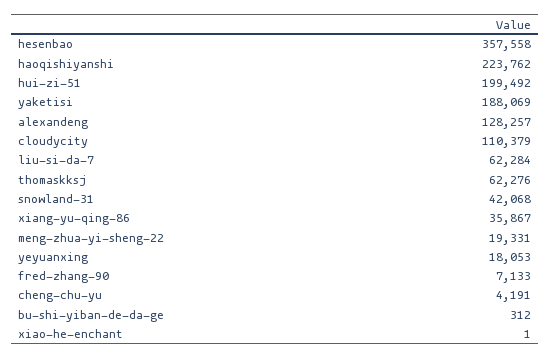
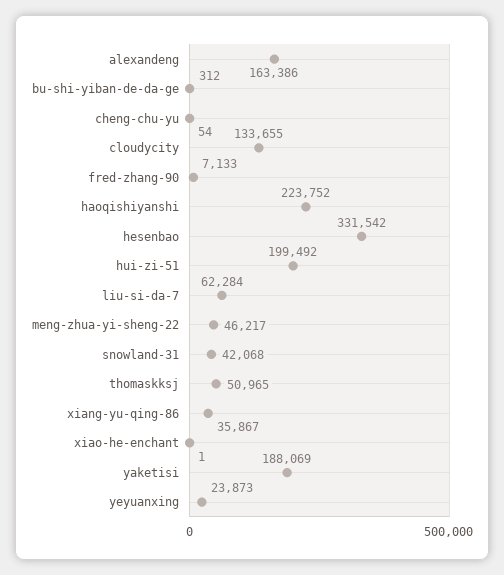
hesenbao: 357558 -> 331542
haoqishiyanshi: 223762 -> 223752
alexandeng: 128257 -> 163386
cloudycity: 110379 -> 133655
thomaskksj: 62276 -> 50965
meng-zhua-yi-sheng-22: 19331 -> 46217
yeyuanxing: 18053 -> 23873
cheng-chu-yu: 4191 -> 54

